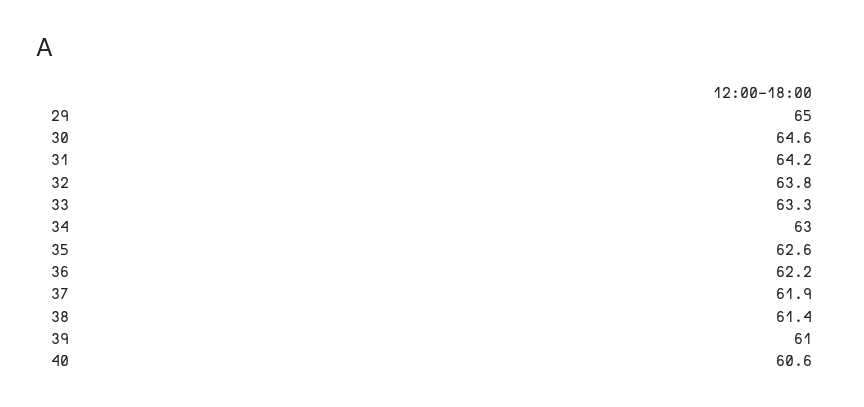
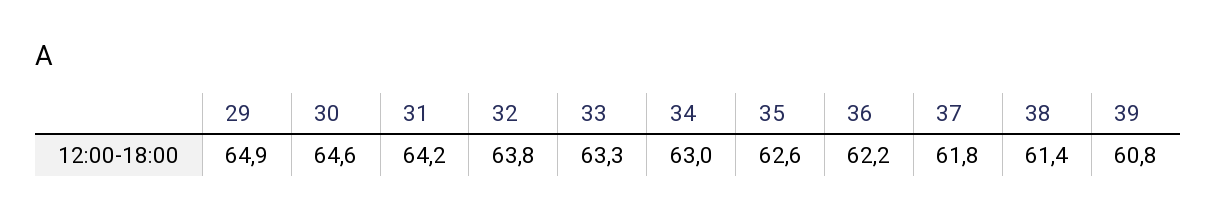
29: 65 -> 64.9
37: 61.9 -> 61.8
39: 61 -> 60.8
40: 60.6 -> none

